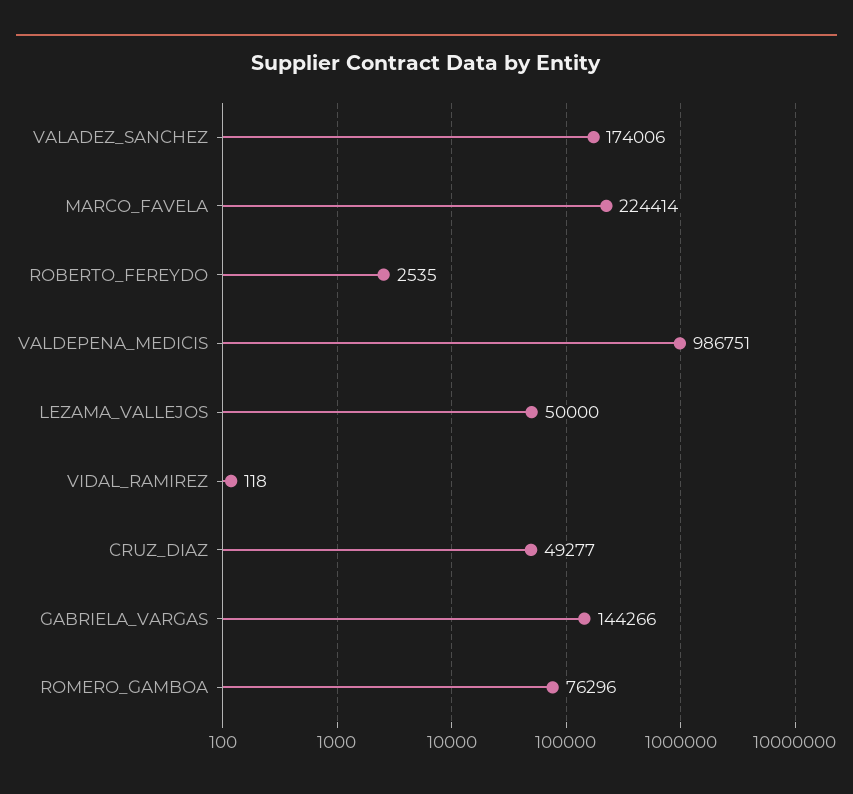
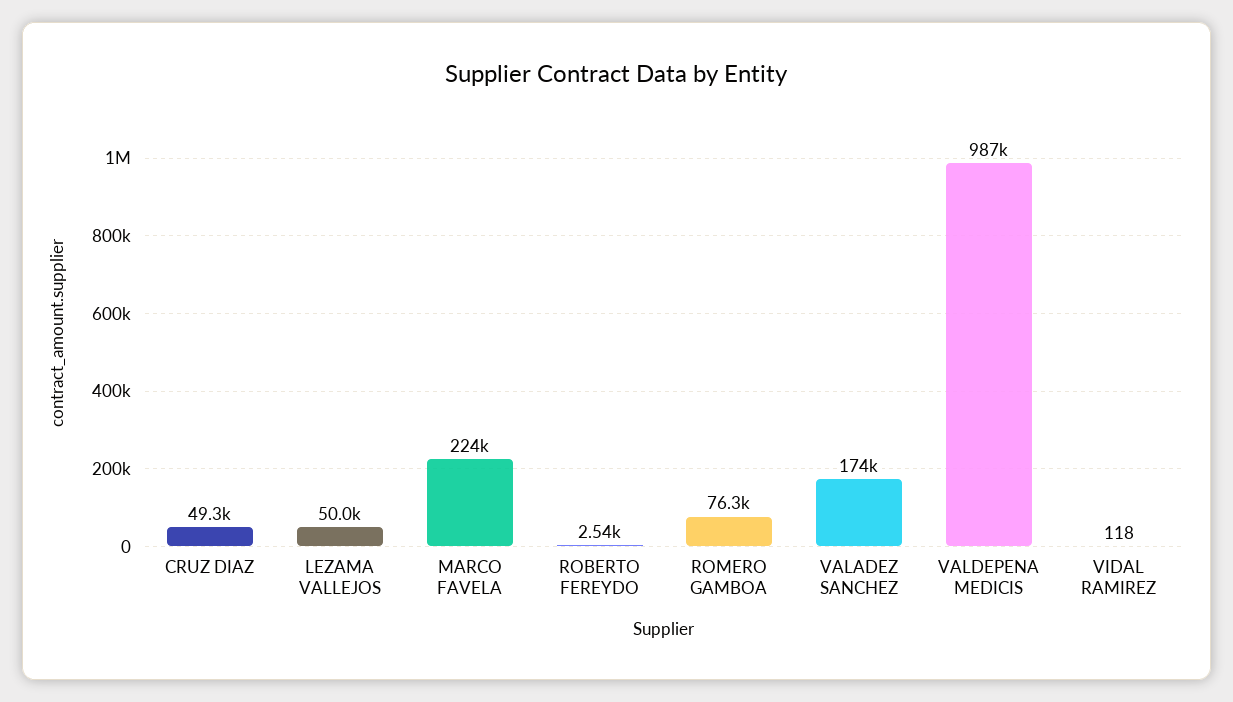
GABRIELA_VARGAS: 144266 -> none

